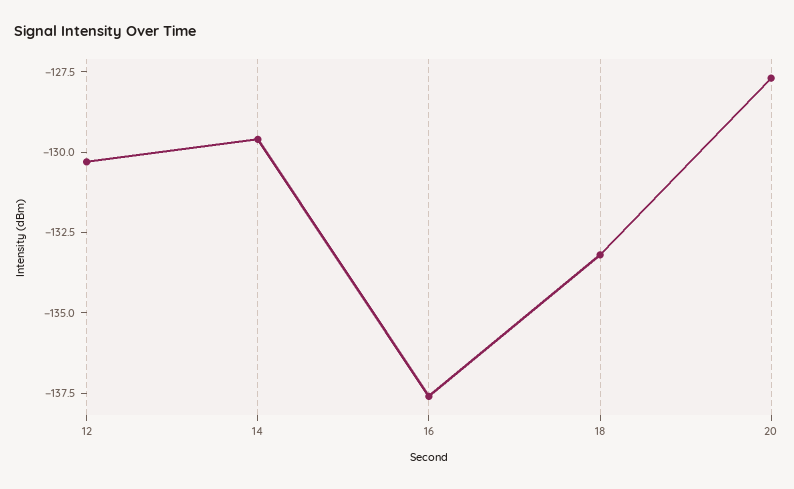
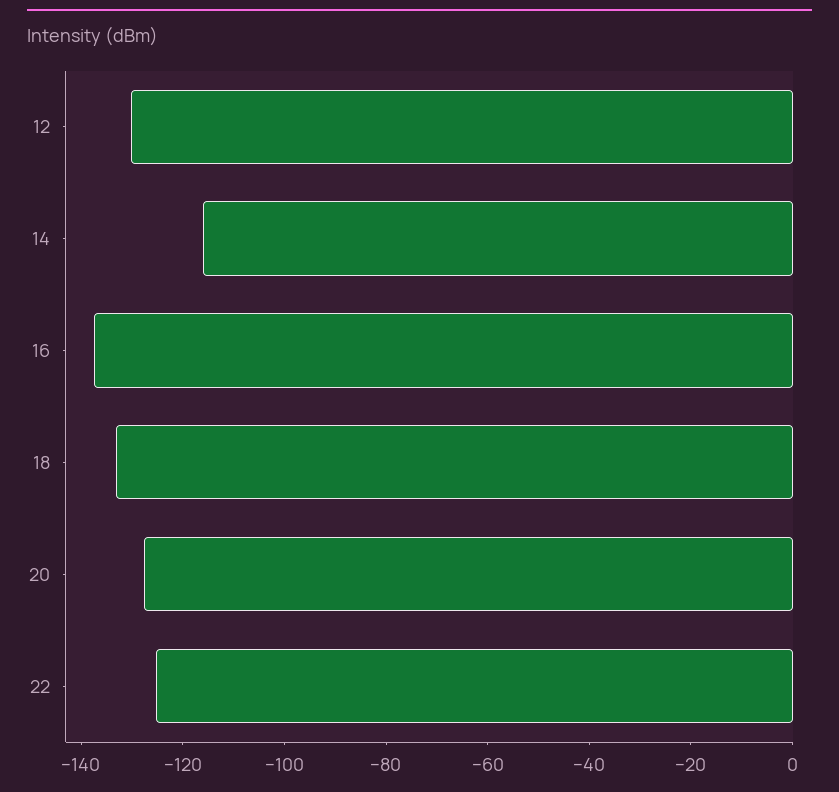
14: -129.5 -> -115
22: none -> -125

